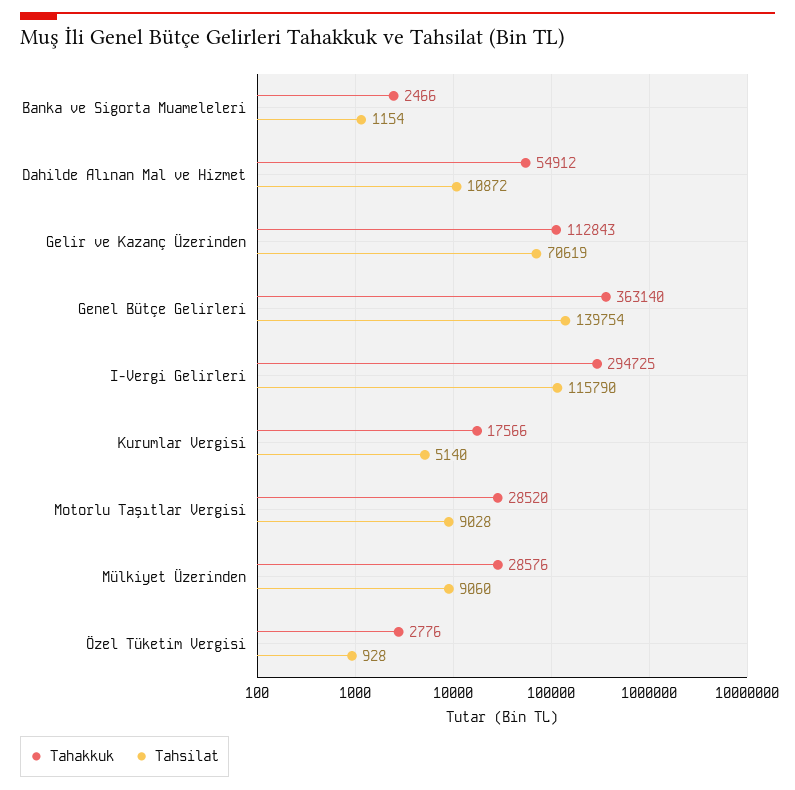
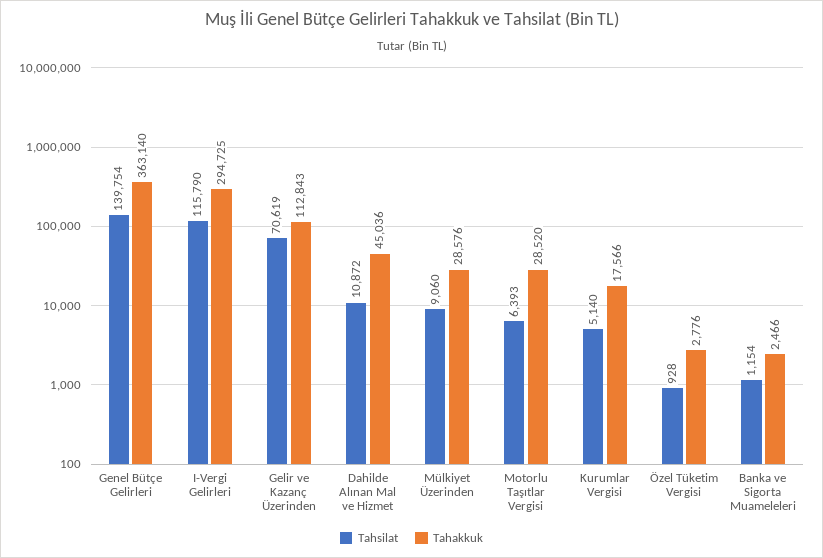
Tahakkuk, Dahilde Alınan Mal ve Hizmet: 54912 -> 45036
Tahsilat, Motorlu Taşıtlar Vergisi: 9028 -> 6393

